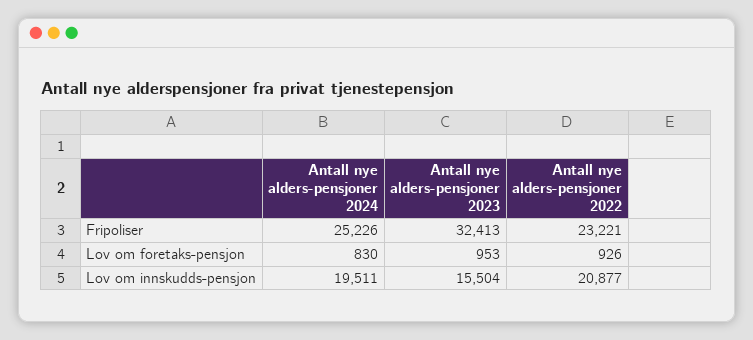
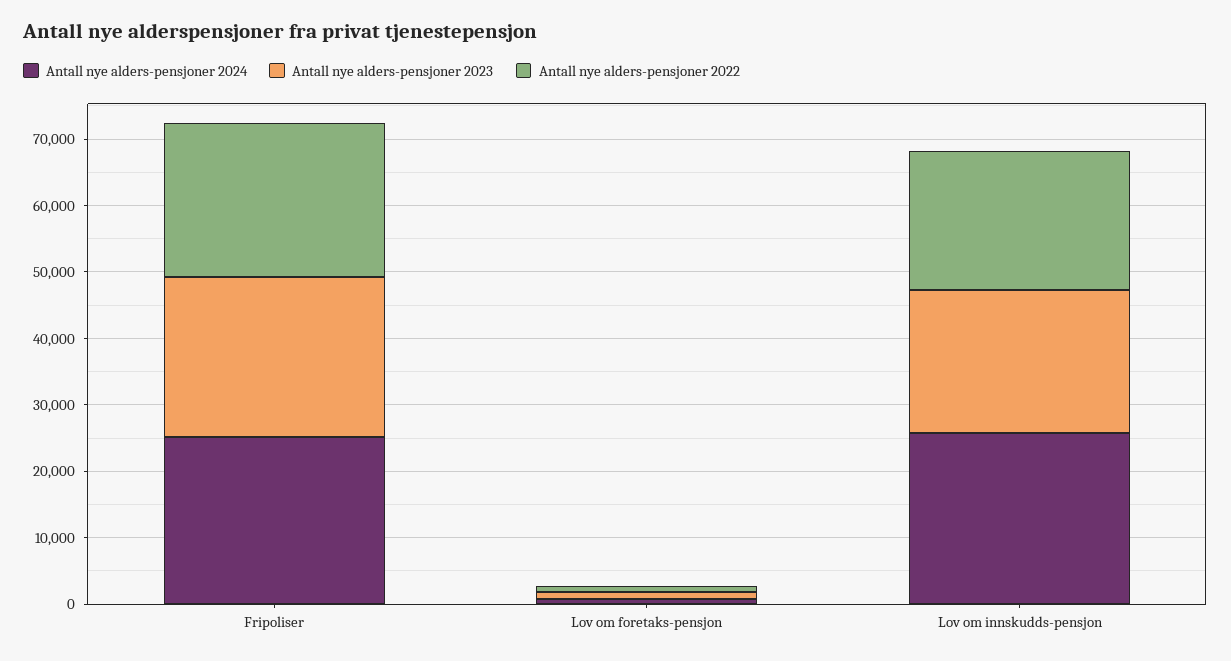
Antall nye alders-pensjoner 2023, Fripoliser: 32413 -> 24000
Antall nye alders-pensjoner 2024, Lov om innskudds-pensjon: 19511 -> 26000
Antall nye alders-pensjoner 2023, Lov om innskudds-pensjon: 15504 -> 22000

